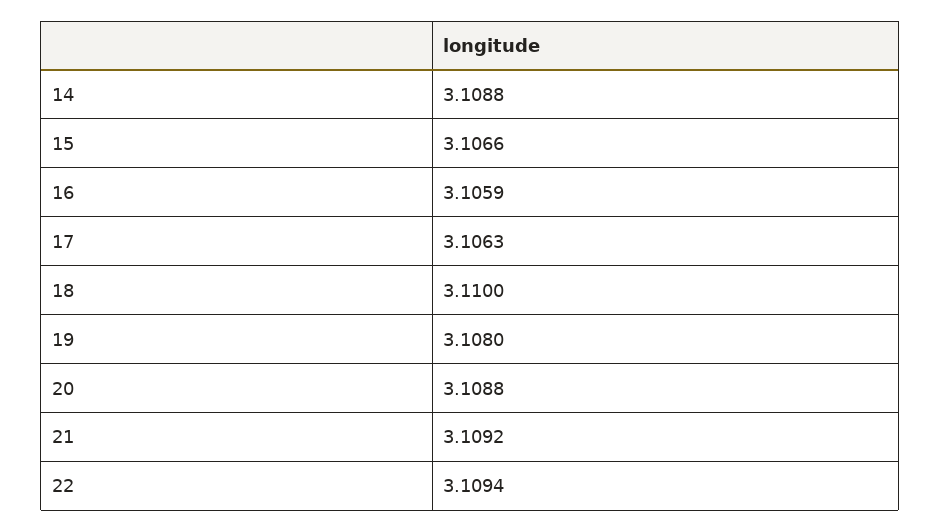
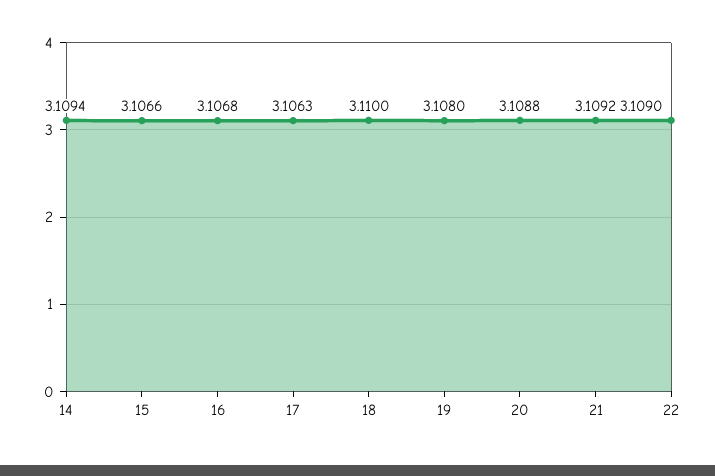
14: 3.1088 -> 3.1094
16: 3.1059 -> 3.1068
22: 3.1094 -> 3.109

